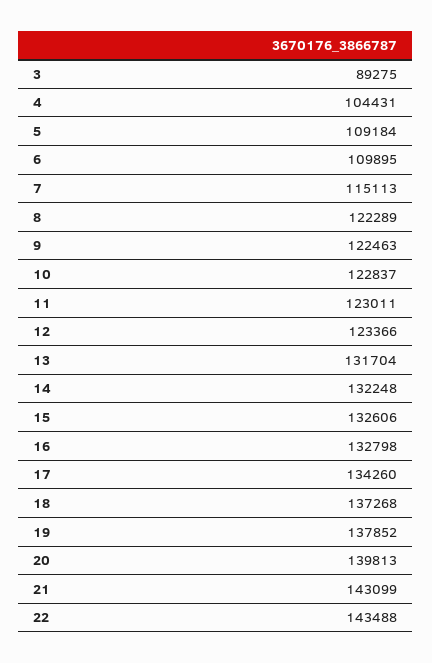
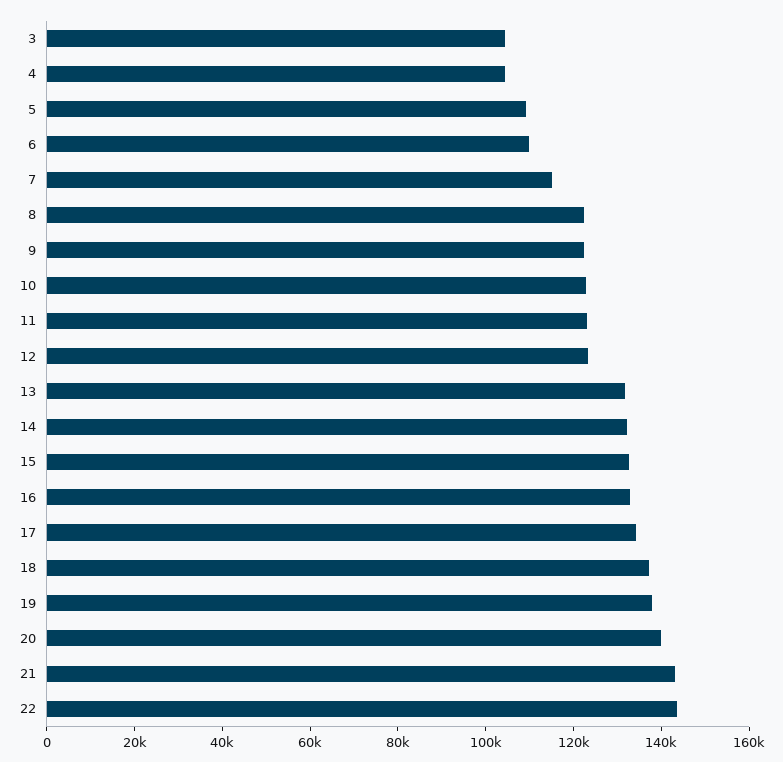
3: 89275 -> 105000

